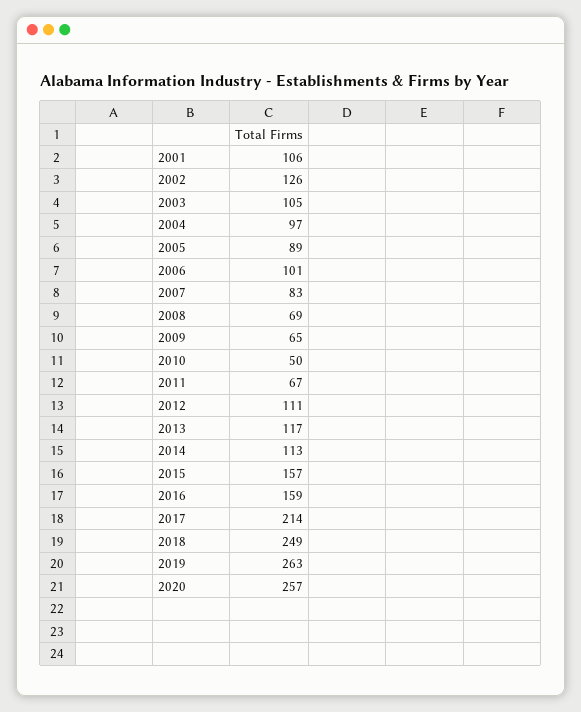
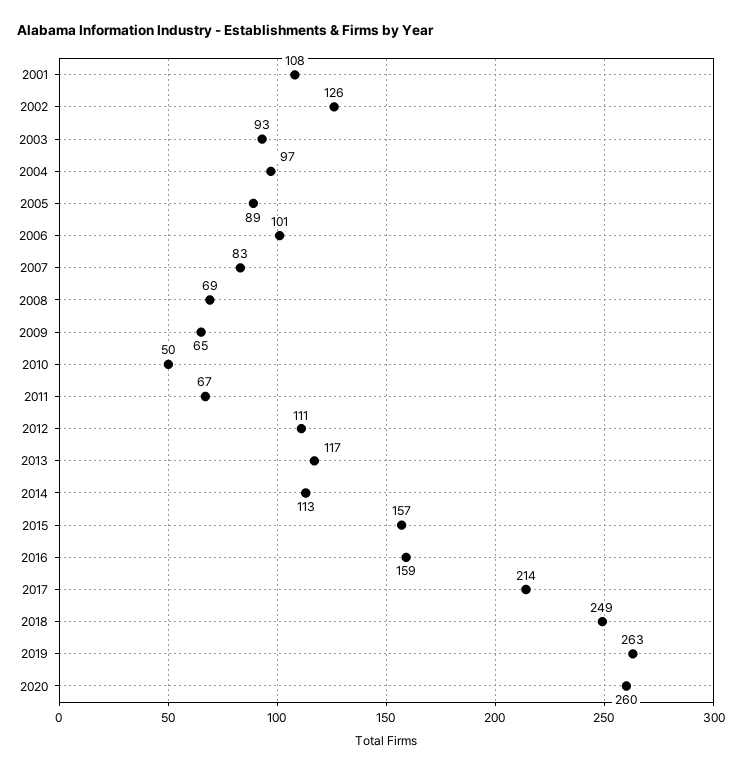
2001: 106 -> 108
2003: 105 -> 93
2020: 257 -> 260

